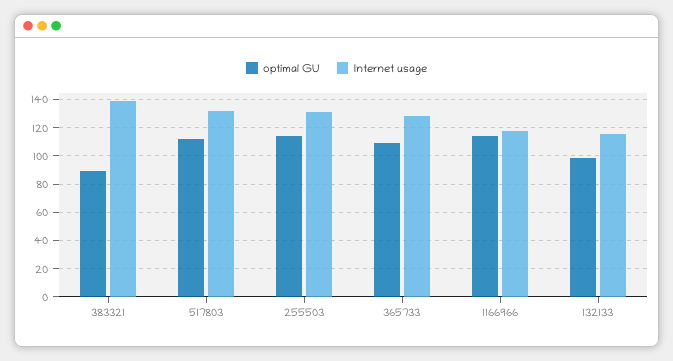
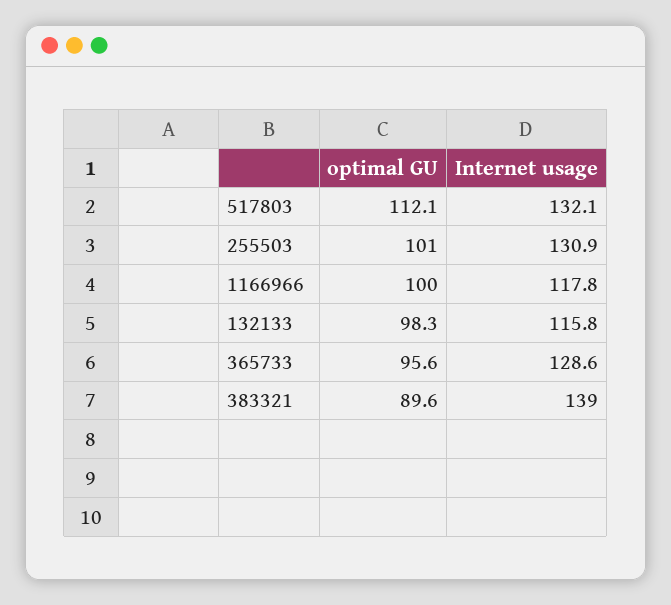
optimal GU, 255503: 115 -> 101
optimal GU, 365733: 110 -> 95.6
optimal GU, 1166966: 115 -> 100

